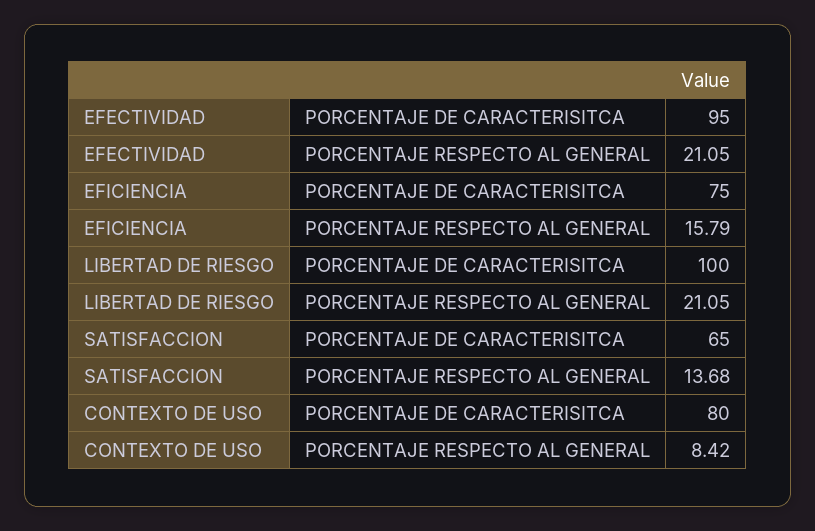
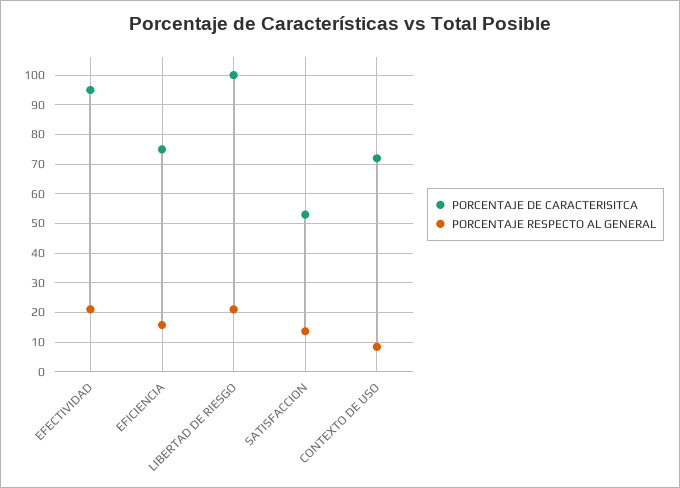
PORCENTAJE DE CARACTERISITCA, SATISFACCION: 65 -> 52.5
PORCENTAJE DE CARACTERISITCA, CONTEXTO DE USO: 80 -> 72.5

